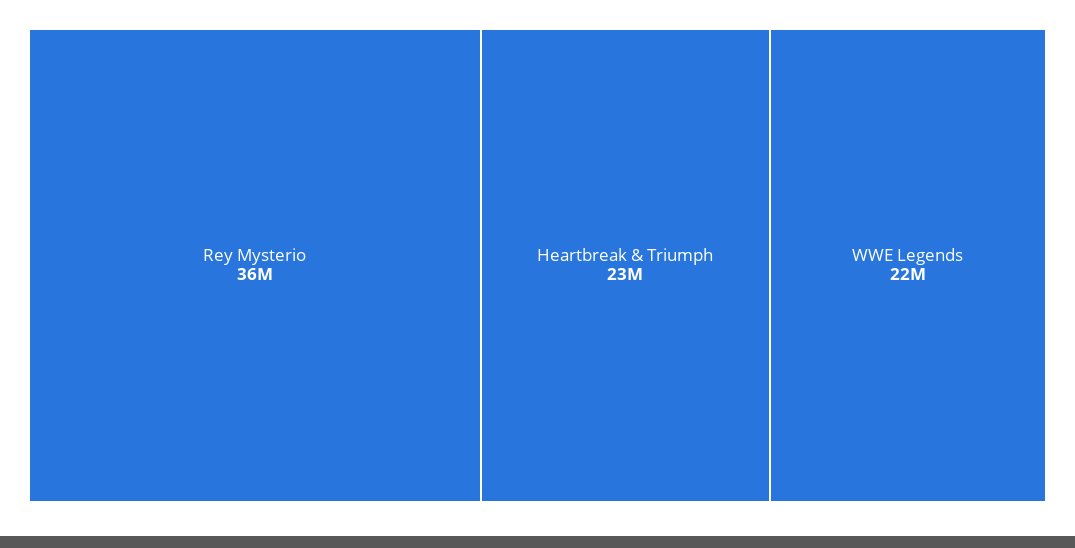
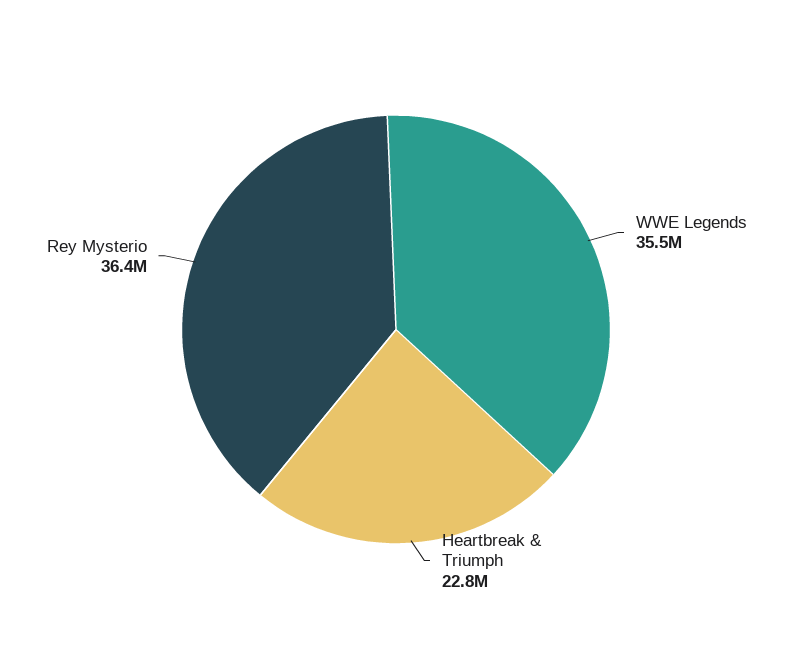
WWE Legends: 22000000 -> 35500000

